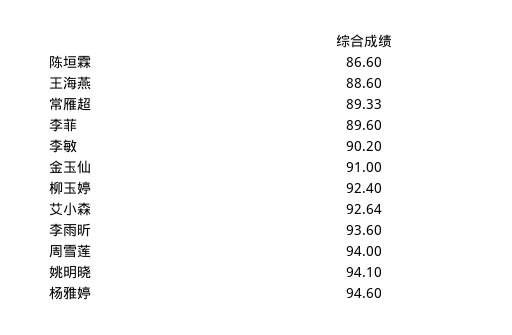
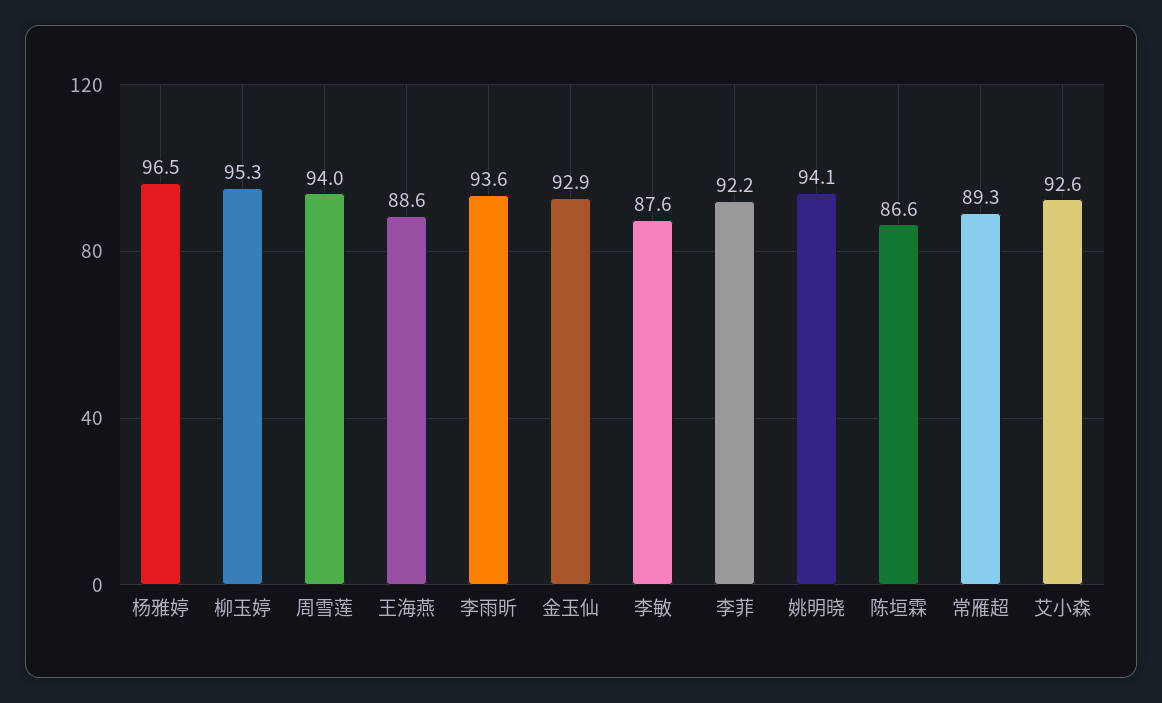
李菲: 89.6 -> 92.2
李敏: 90.2 -> 87.6
金玉仙: 91 -> 92.9
柳玉婷: 92.4 -> 95.3
杨雅婷: 94.6 -> 96.5

